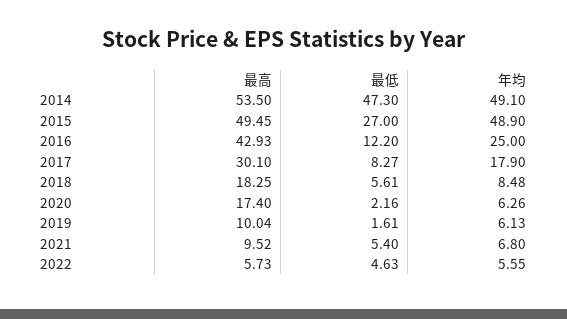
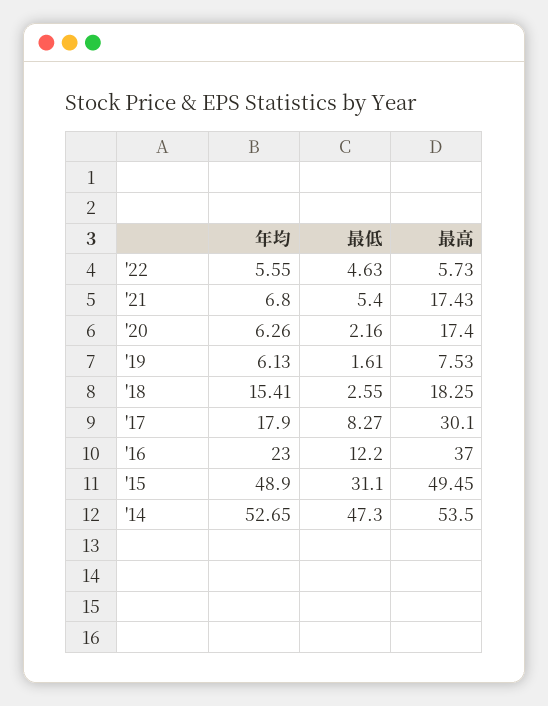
年均, 2014: 49.1 -> 52.65
最低, 2015: 27 -> 31.1
最高, 2016: 42.93 -> 37
年均, 2016: 25 -> 23
最低, 2018: 5.61 -> 2.55
年均, 2018: 8.48 -> 15.41
最高, 2019: 10.04 -> 7.53
最高, 2021: 9.52 -> 17.43

